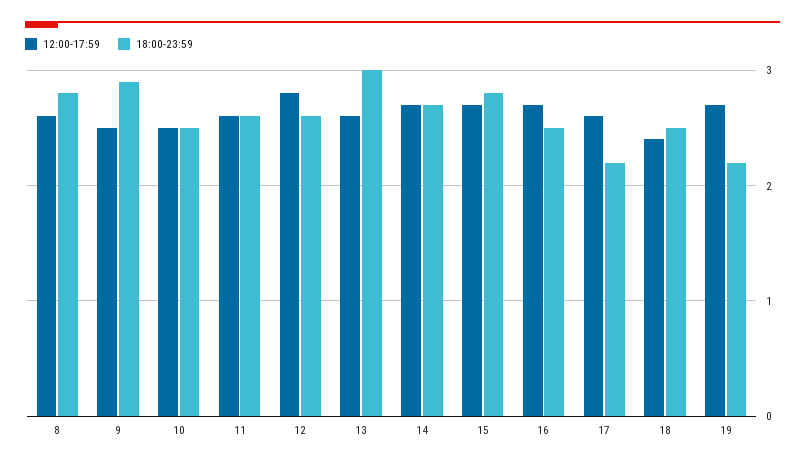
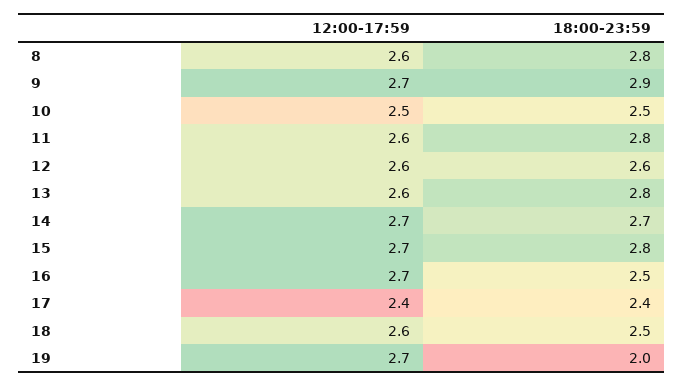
12:00-17:59, 9: 2.5 -> 2.7
18:00-23:59, 11: 2.6 -> 2.8
12:00-17:59, 12: 2.8 -> 2.6
18:00-23:59, 13: 3 -> 2.8
12:00-17:59, 17: 2.6 -> 2.4
18:00-23:59, 17: 2.2 -> 2.4
12:00-17:59, 18: 2.4 -> 2.6
18:00-23:59, 19: 2.2 -> 2

